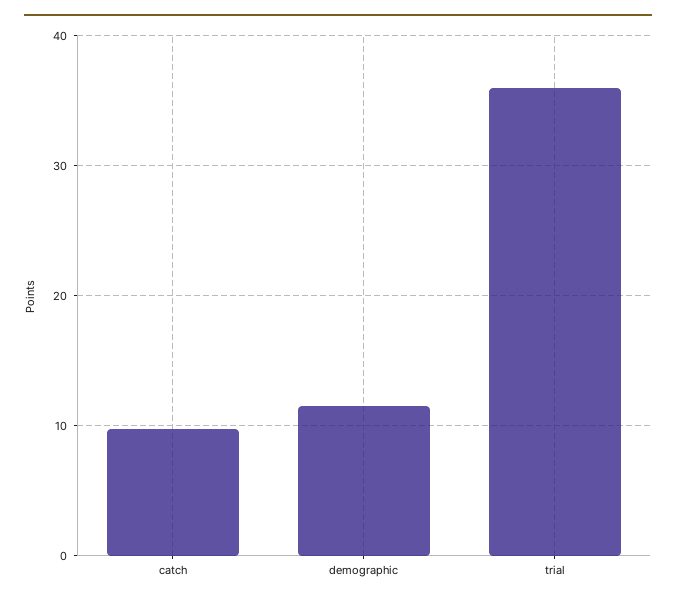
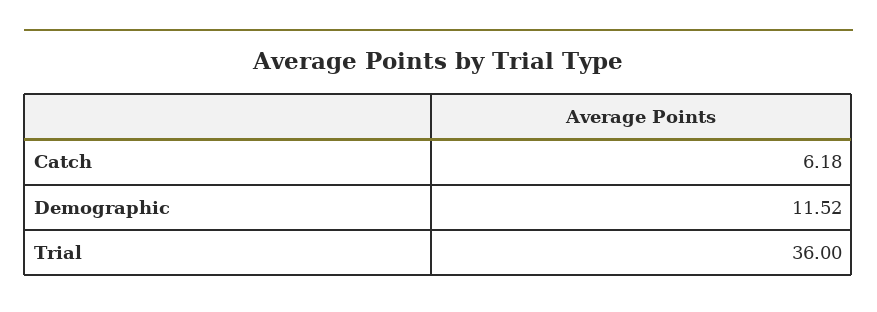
catch: 10 -> 6.18

